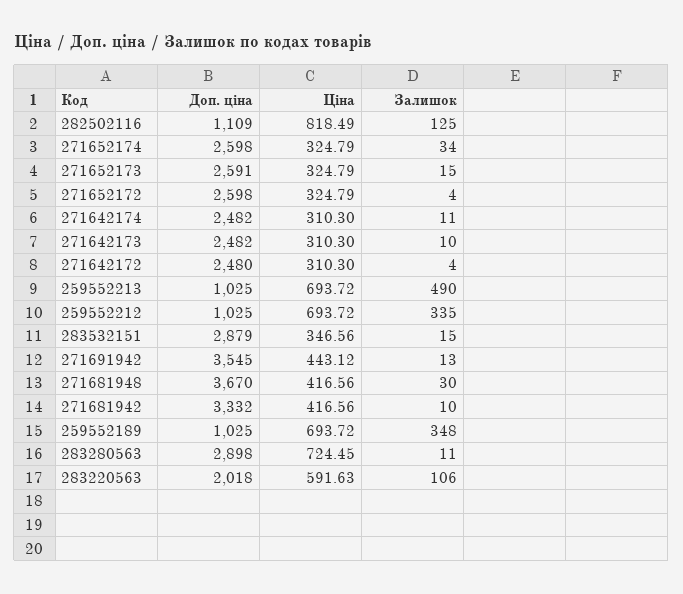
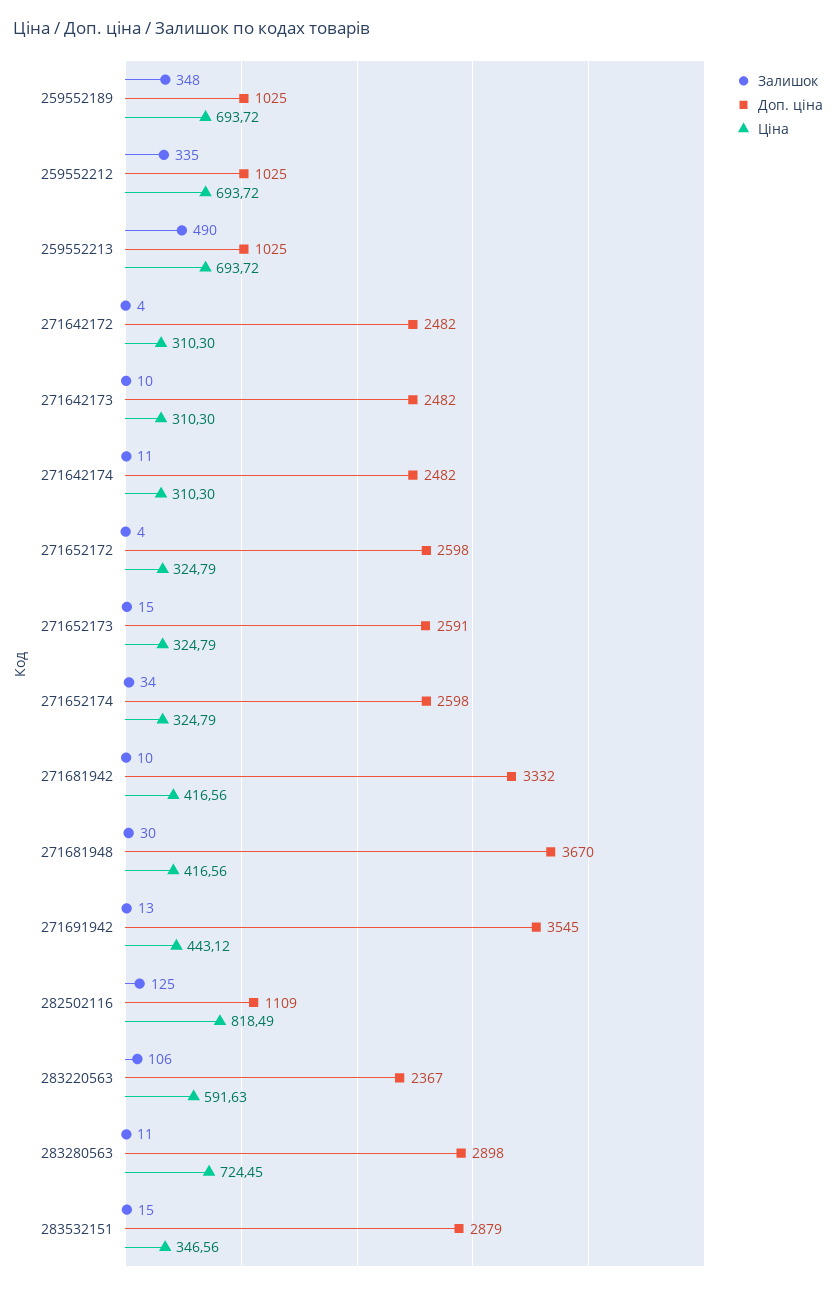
Доп. ціна, 271642172: 2480 -> 2482
Доп. ціна, 283220563: 2018 -> 2367

